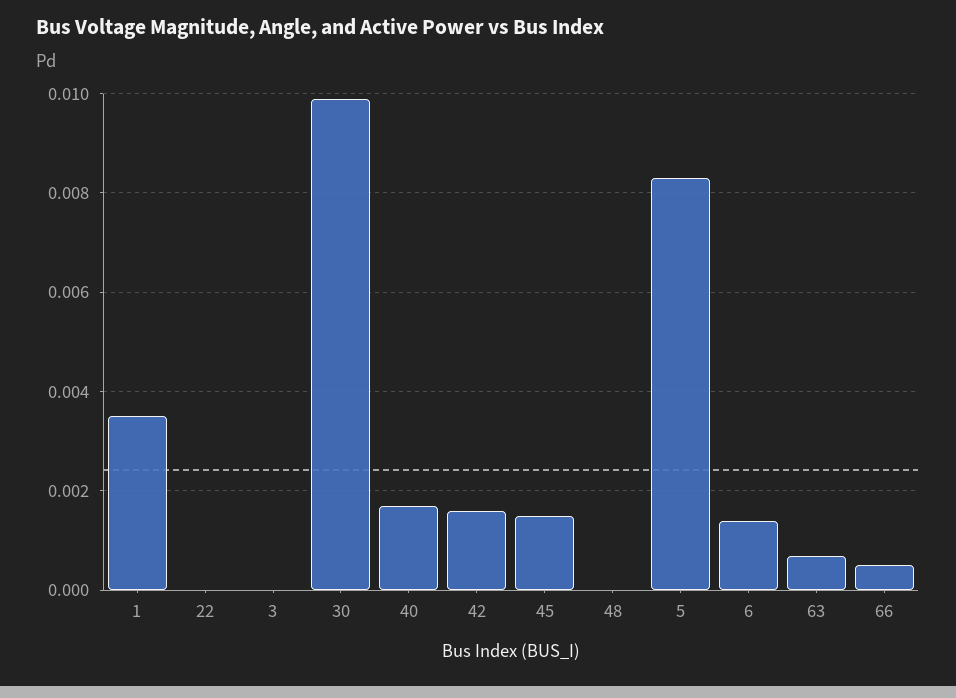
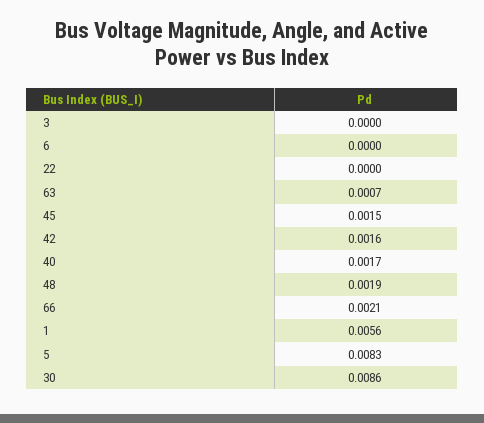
1: 0.0035 -> 0.0056
30: 0.01 -> 0.0086
48: 0 -> 0.0019
6: 0.0015 -> 0
66: 0.0005 -> 0.0021

